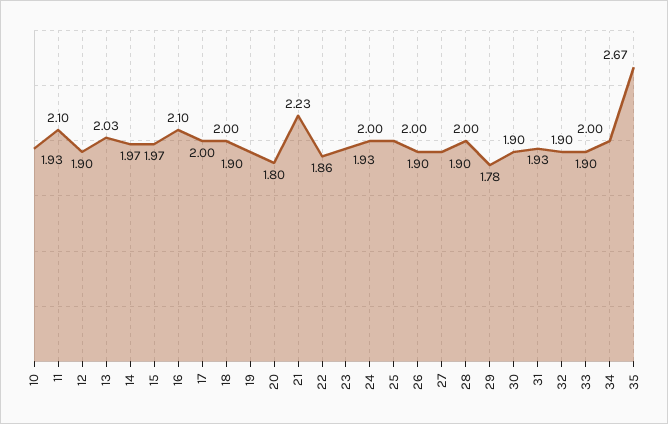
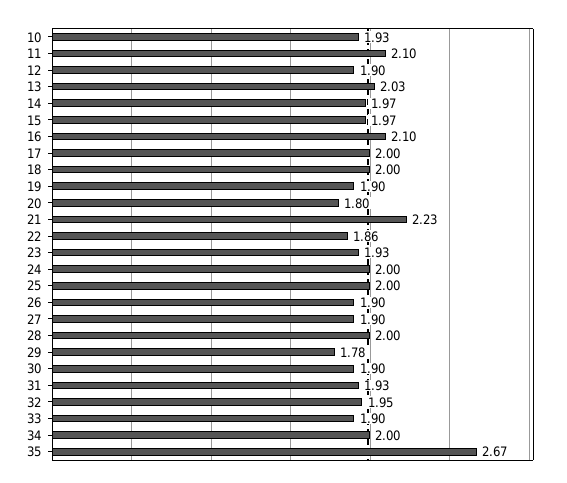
32: 1.9 -> 1.95

